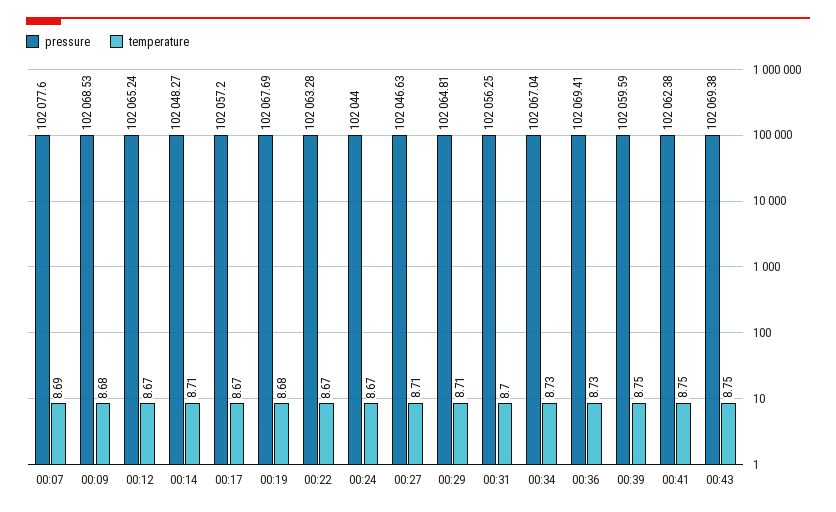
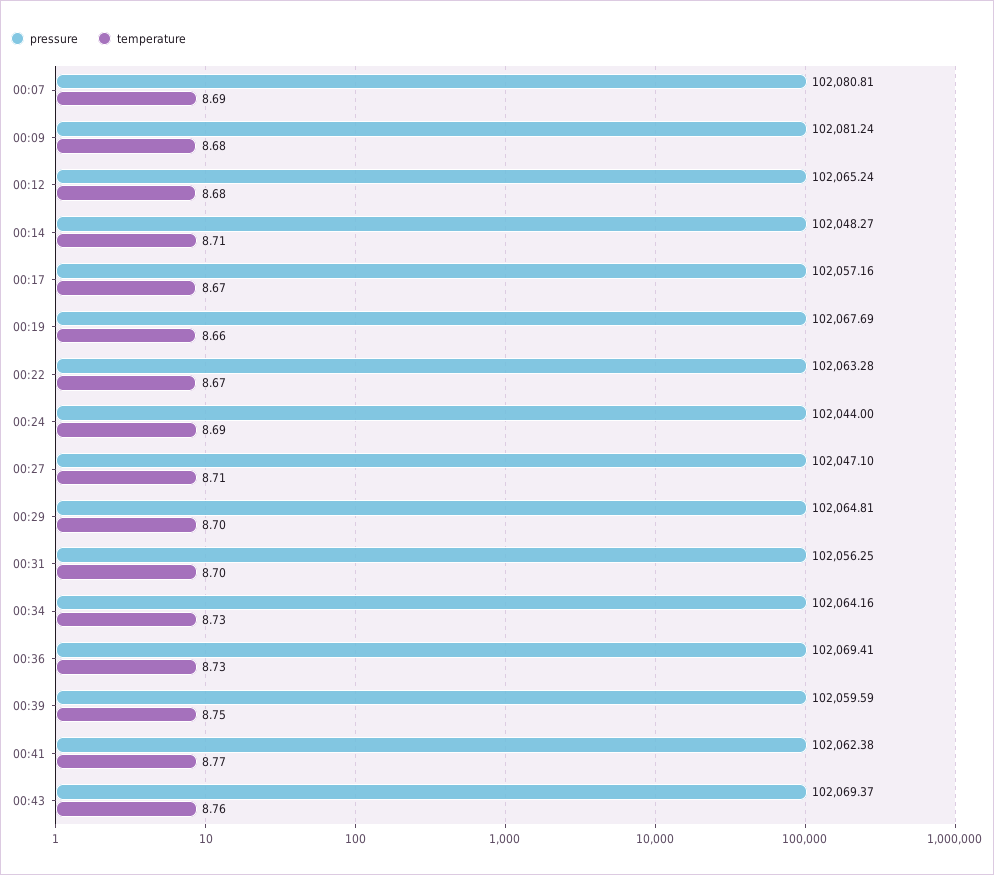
pressure, 00:07: 102077.6 -> 102080.81
pressure, 00:09: 102068.53 -> 102081.24
temperature, 00:12: 8.67 -> 8.68
pressure, 00:17: 102057.2 -> 102057.16
temperature, 00:19: 8.68 -> 8.66
temperature, 00:24: 8.67 -> 8.69
pressure, 00:27: 102046.63 -> 102047.1
temperature, 00:29: 8.71 -> 8.7
pressure, 00:34: 102067.04 -> 102064.16
temperature, 00:41: 8.75 -> 8.77
pressure, 00:43: 102069.38 -> 102069.37
temperature, 00:43: 8.75 -> 8.76

